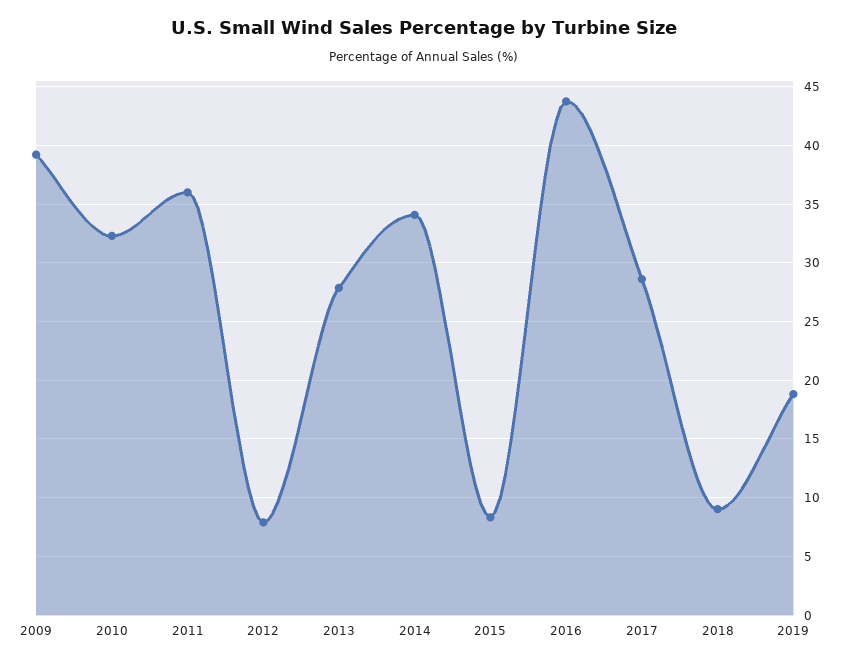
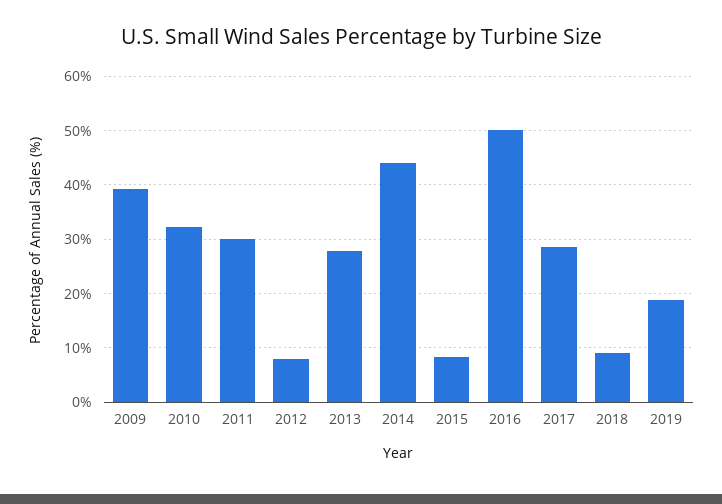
2011: 36 -> 30
2014: 34 -> 44
2016: 44 -> 50

